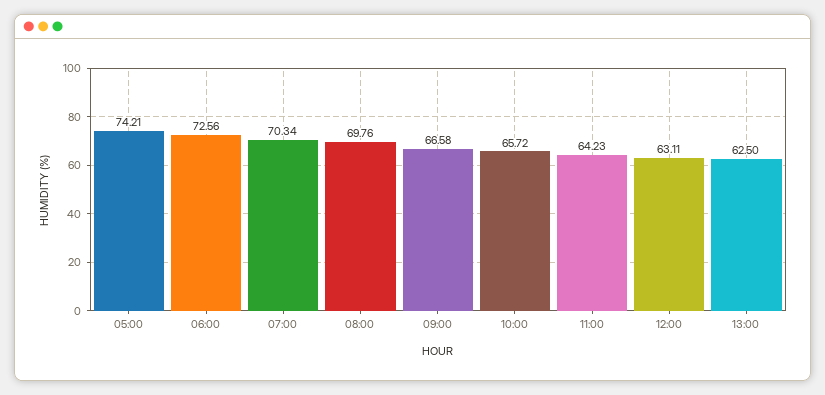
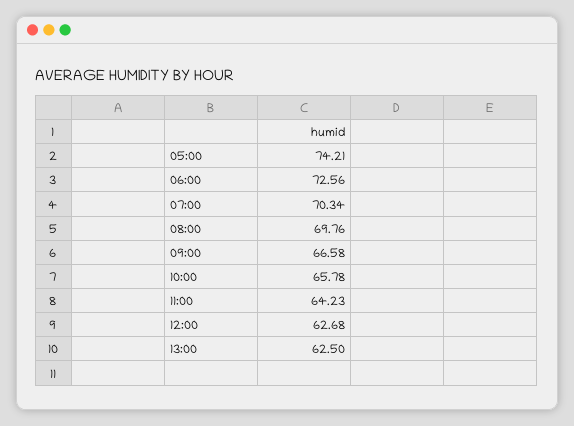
10:00: 65.72 -> 65.78
12:00: 63.11 -> 62.68

